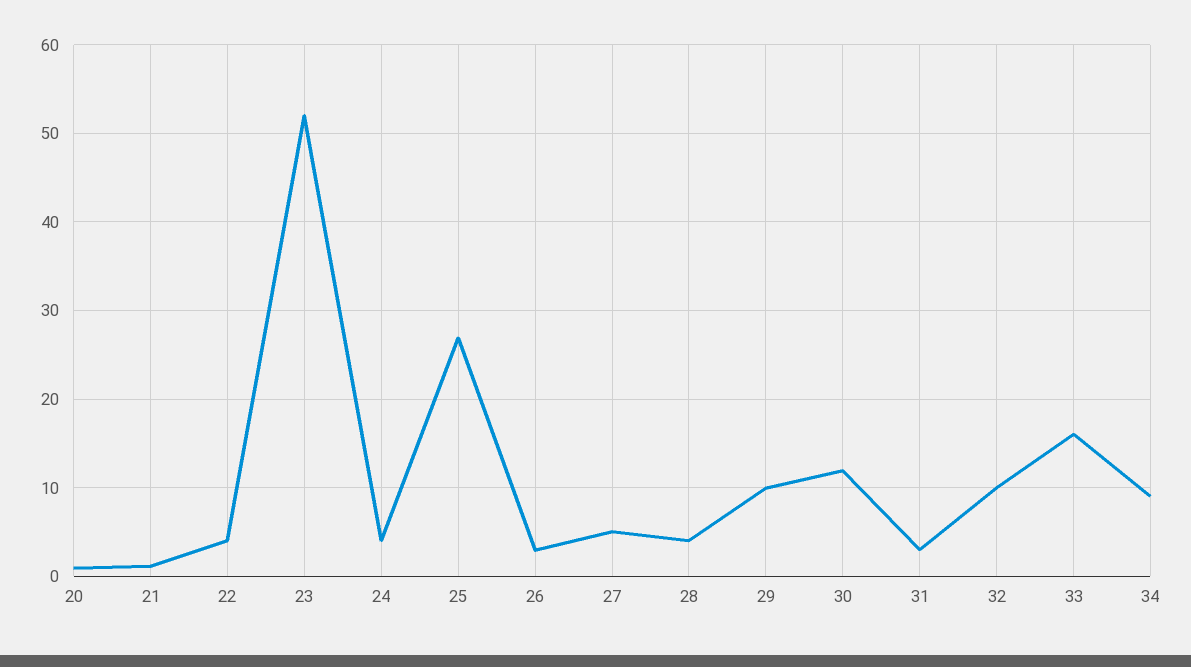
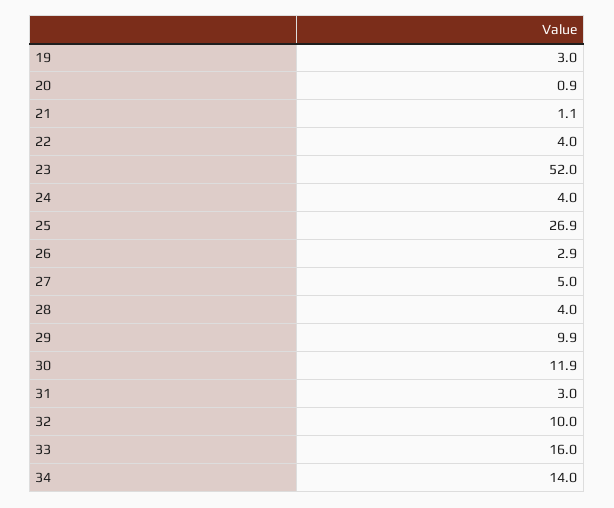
34: 9 -> 14
19: none -> 3

